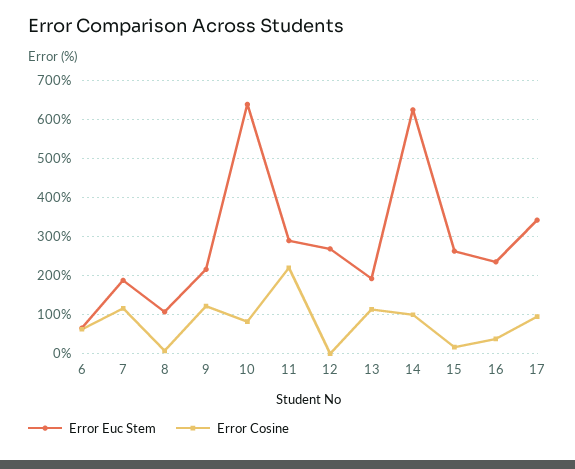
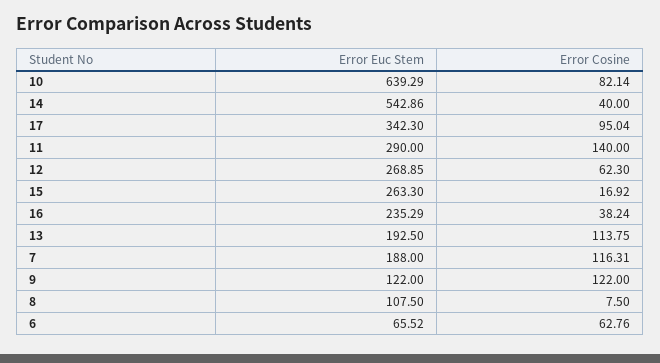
Error Euc Stem, 9: 220 -> 122
Error Cosine, 11: 220 -> 140
Error Cosine, 12: 0 -> 62.3
Error Euc Stem, 14: 620 -> 542.86
Error Cosine, 14: 100 -> 40

